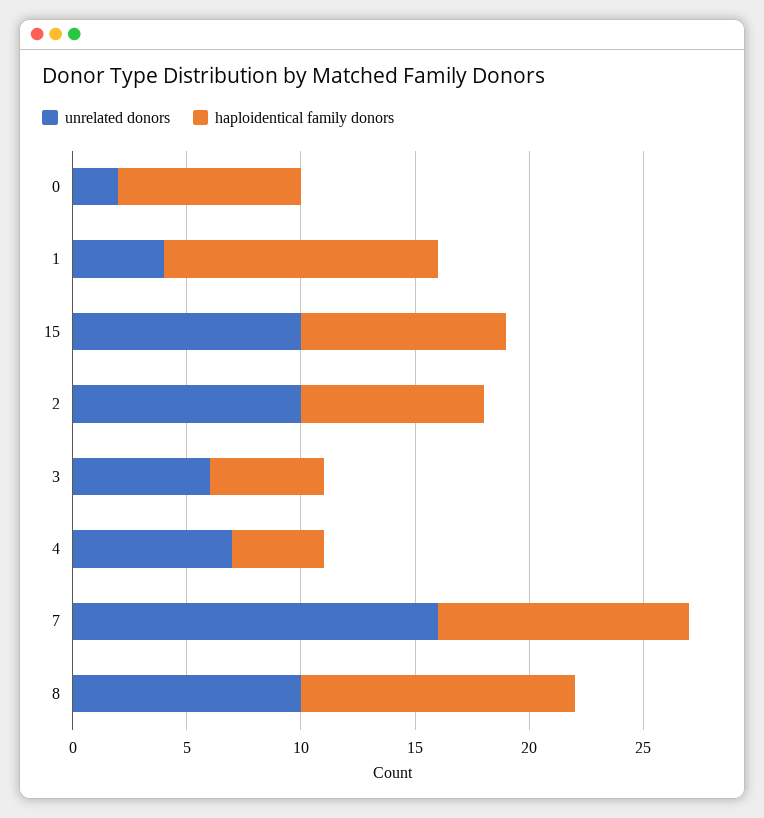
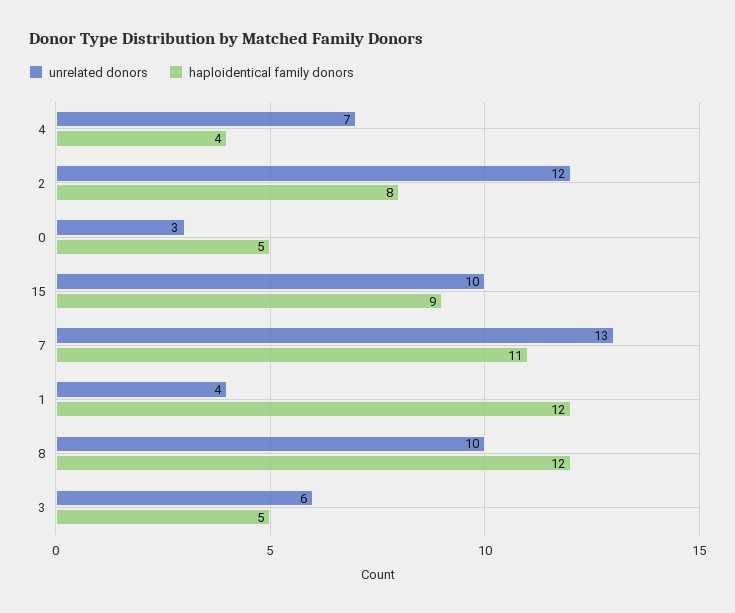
unrelated donors, 0: 2 -> 3
haploidentical family donors, 0: 8 -> 5
unrelated donors, 2: 10 -> 12
unrelated donors, 7: 16 -> 13

